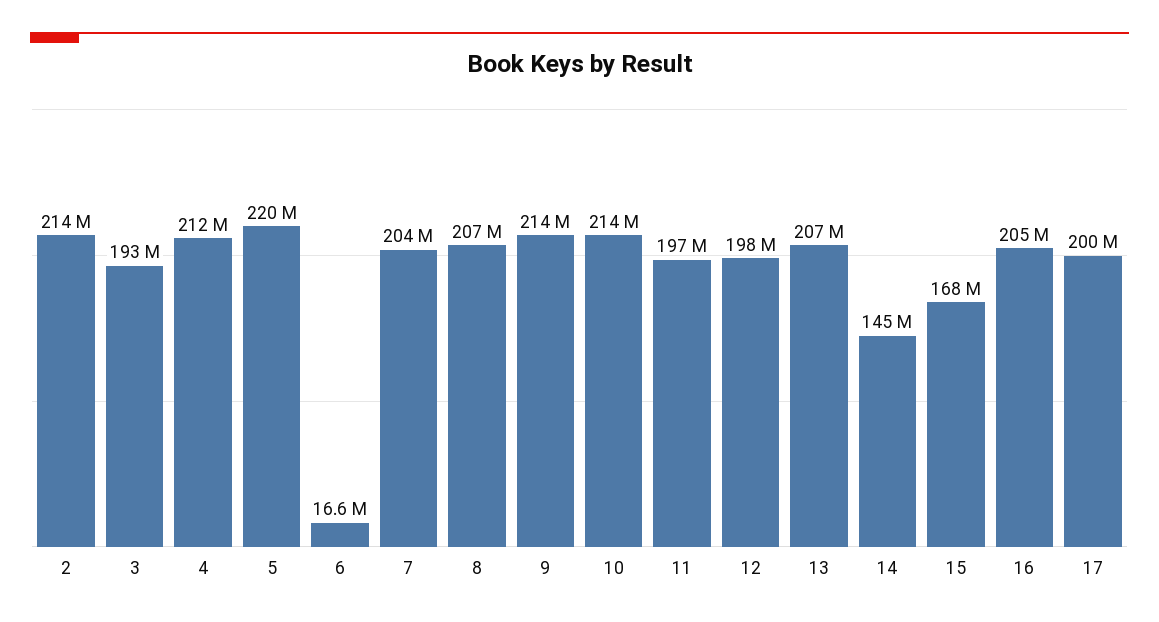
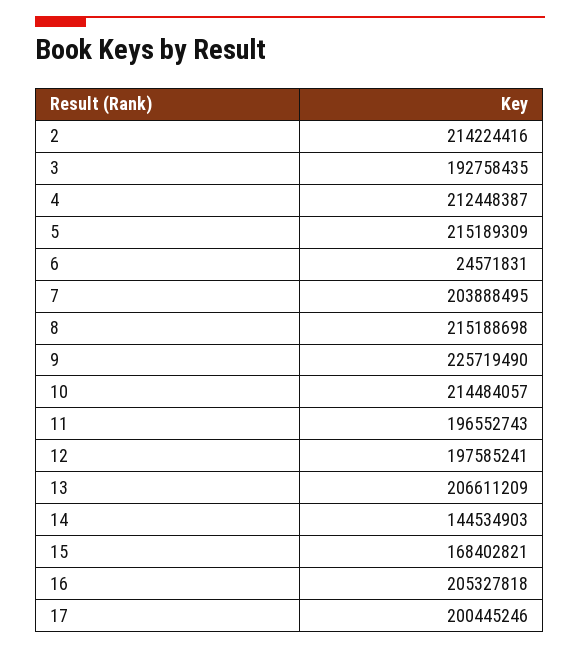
5: 220000000 -> 215189309
6: 16600000 -> 24571831
8: 207000000 -> 215188698
9: 214000000 -> 225719490

